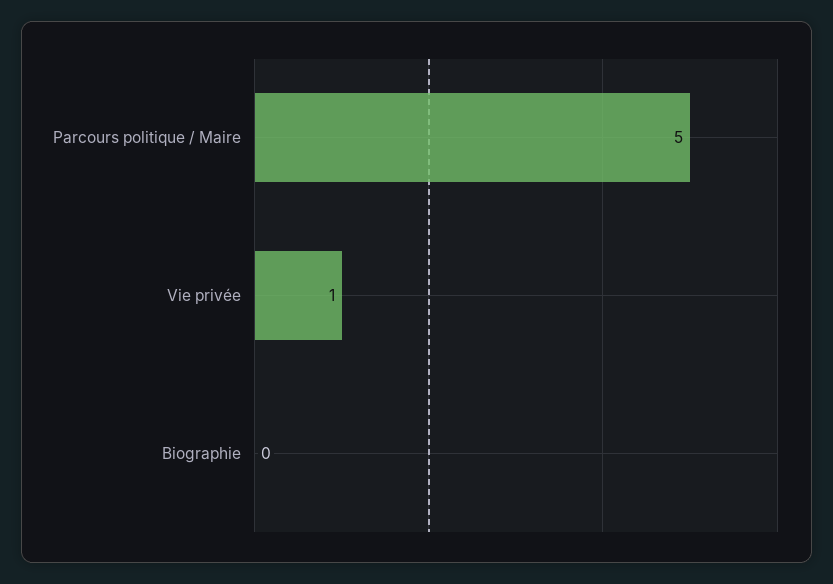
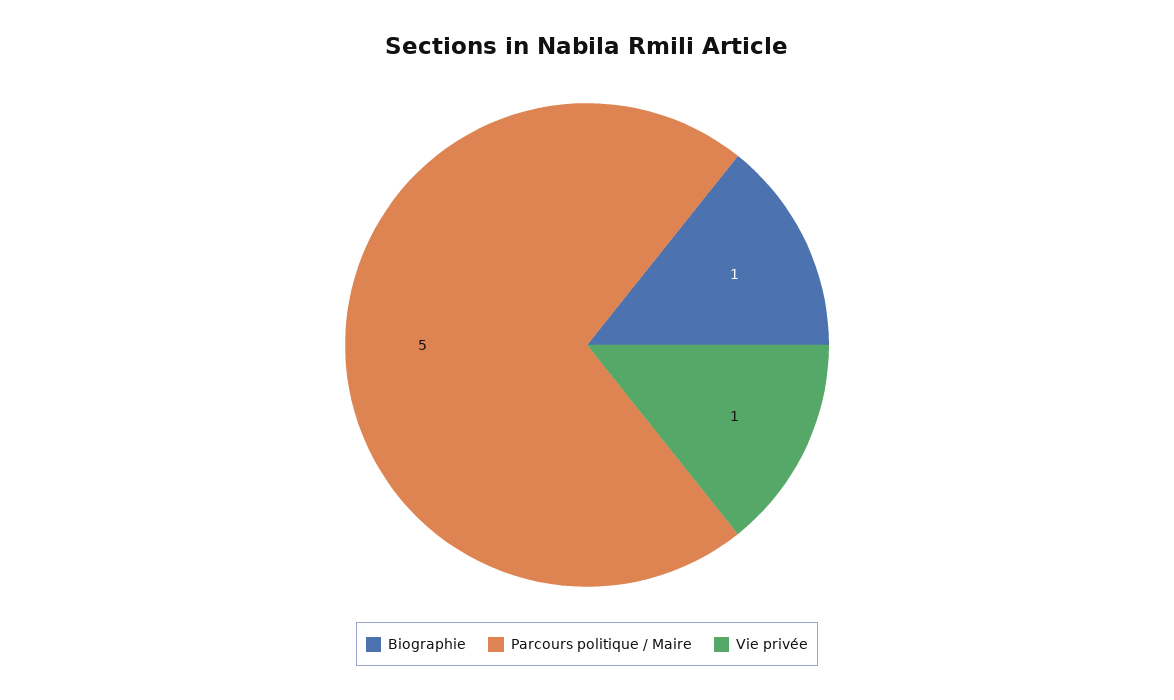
Biographie: 0 -> 1

